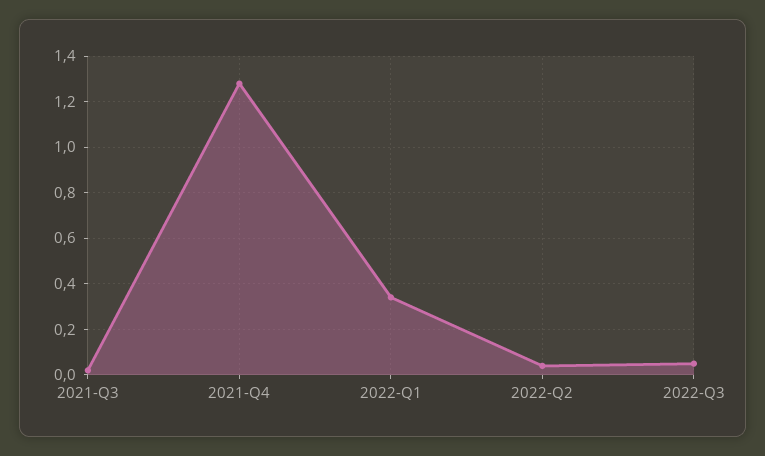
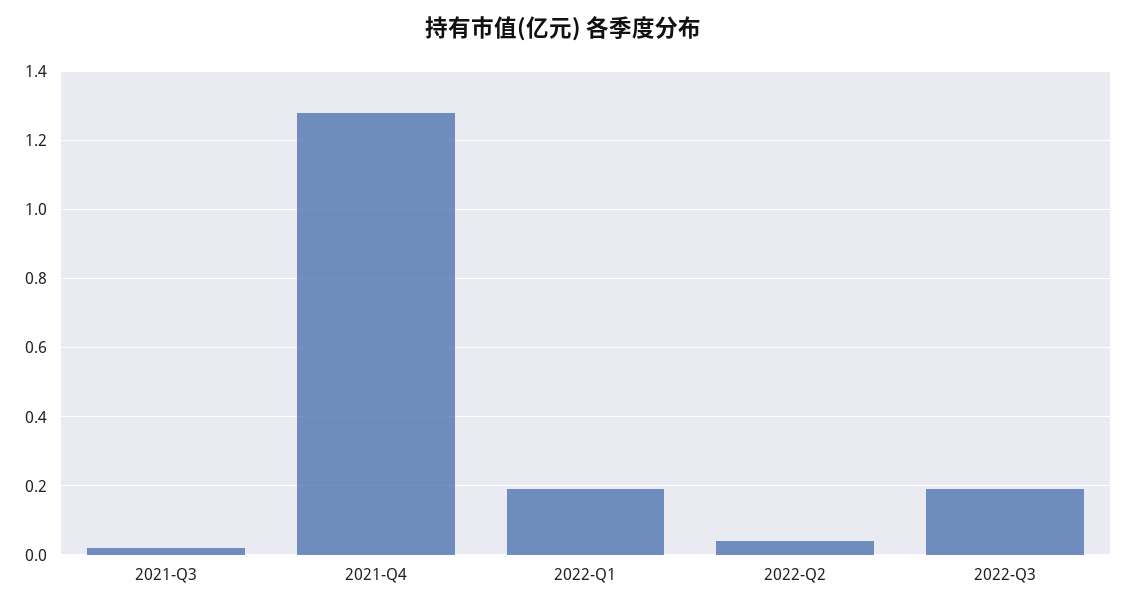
2022-Q1: 0.35 -> 0.2
2022-Q3: 0.05 -> 0.2

